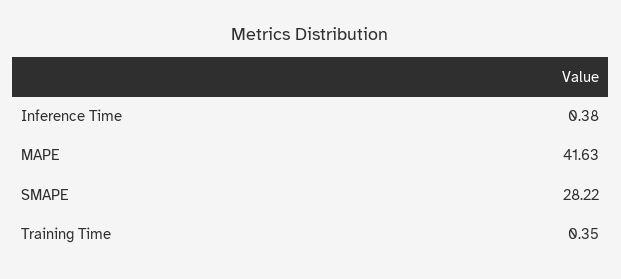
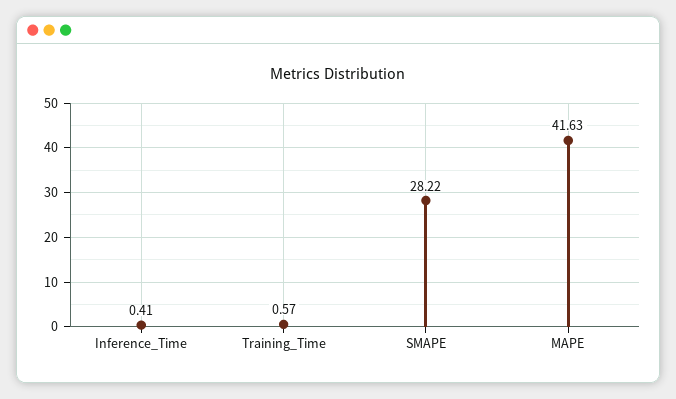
Inference Time: 0.38 -> 0.41
Training Time: 0.35 -> 0.57

